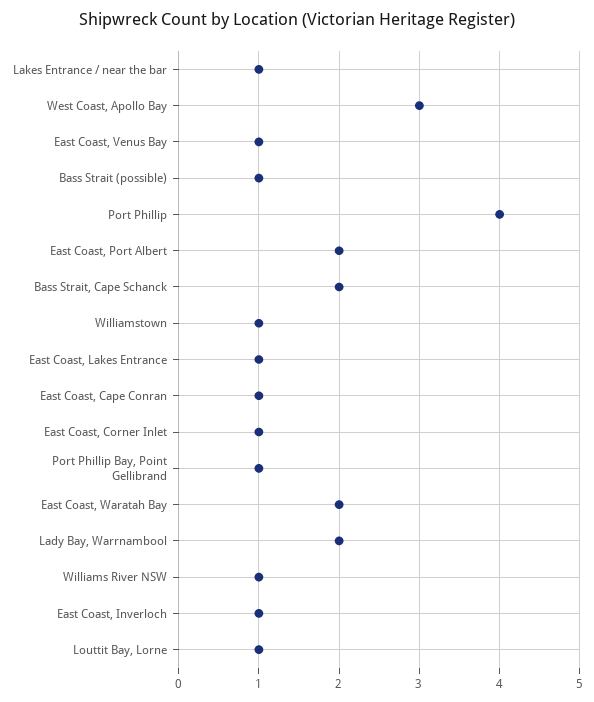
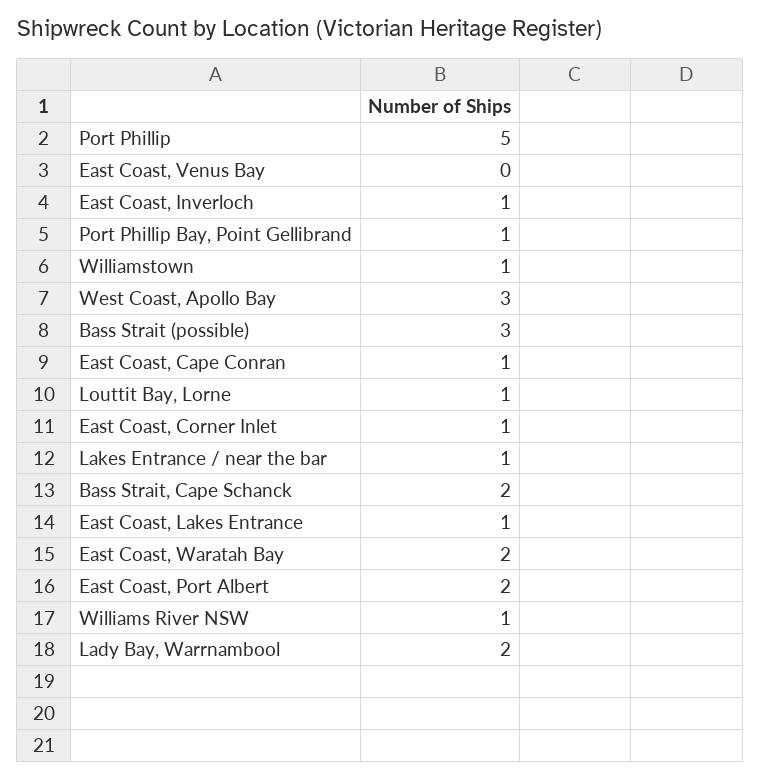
East Coast, Venus Bay: 1 -> 0
Bass Strait (possible): 1 -> 3
Port Phillip: 4 -> 5

